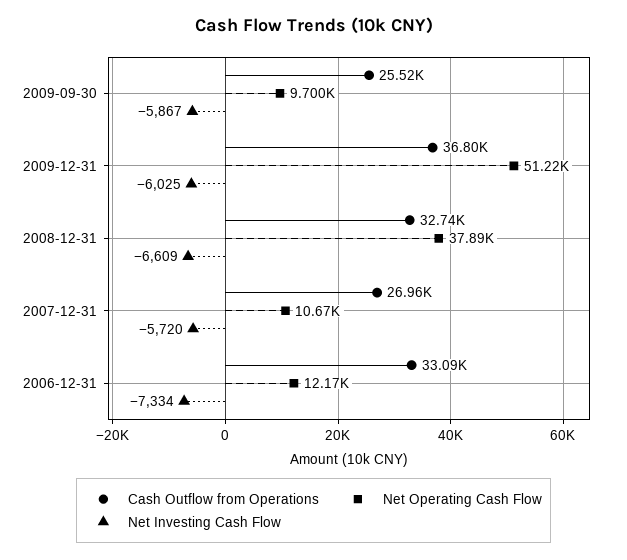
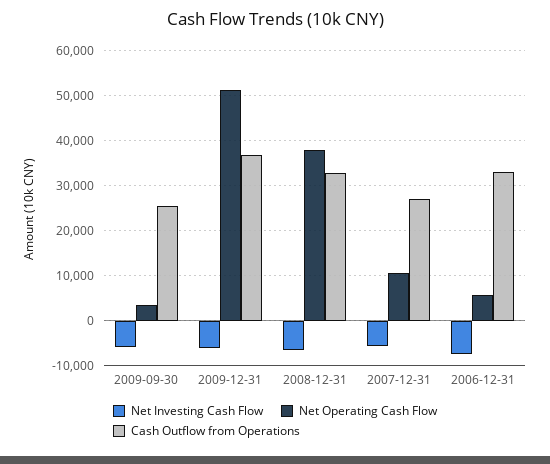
Net Operating Cash Flow, 2009-09-30: 9700 -> 4000
Net Operating Cash Flow, 2006-12-31: 12170 -> 6000

